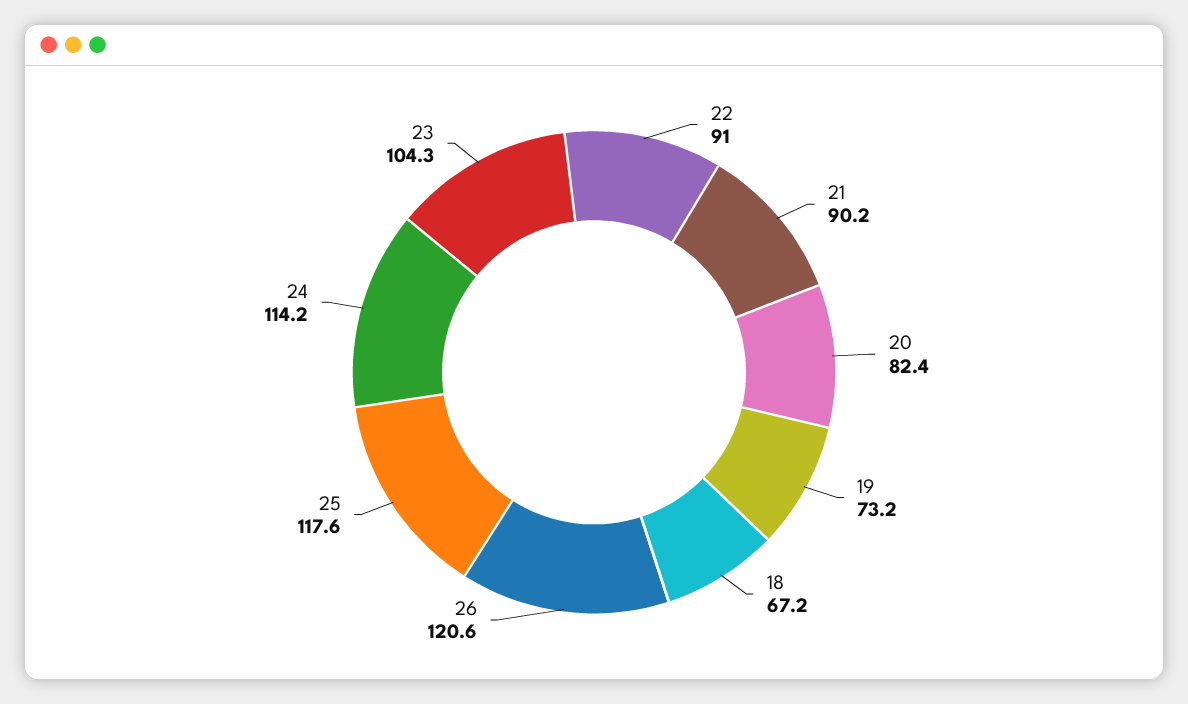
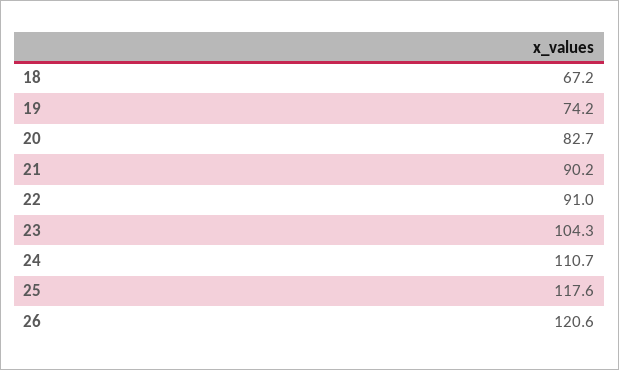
20: 82.4 -> 82.7
19: 73.2 -> 74.2
24: 114.2 -> 110.7

